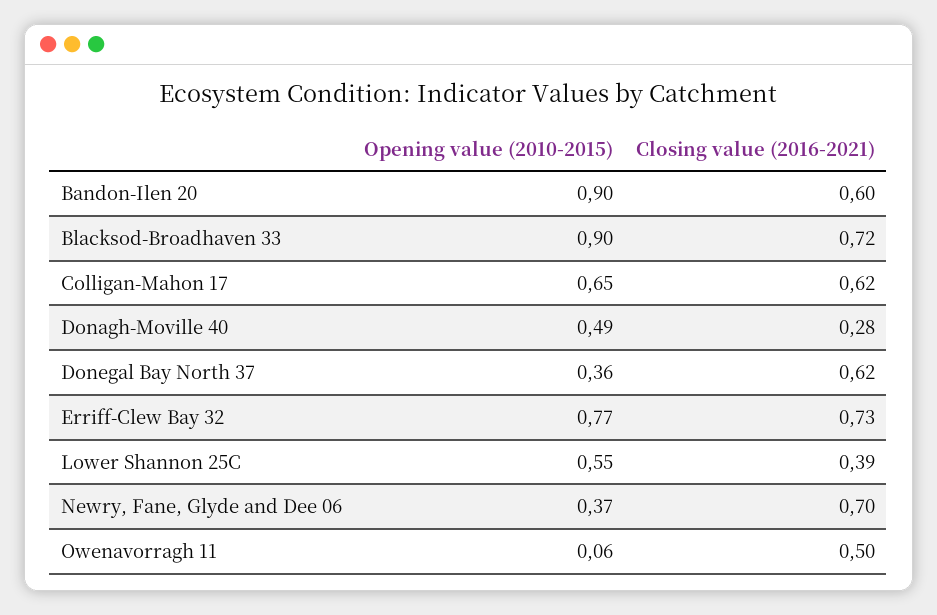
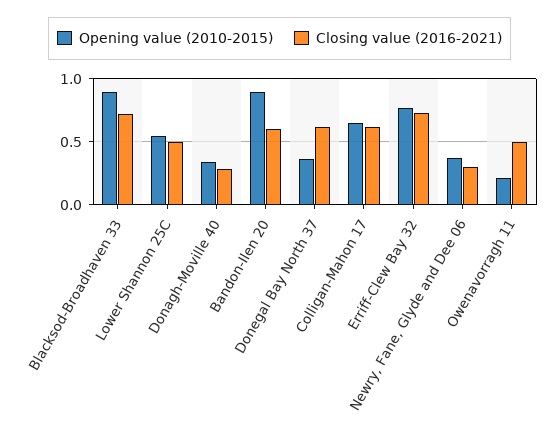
Opening value (2010-2015), Donagh-Moville 40: 0.49 -> 0.35
Closing value (2016-2021), Lower Shannon 25C: 0.39 -> 0.5
Closing value (2016-2021), Newry, Fane, Glyde and Dee 06: 0.7 -> 0.3
Opening value (2010-2015), Owenavorragh 11: 0.06 -> 0.2

